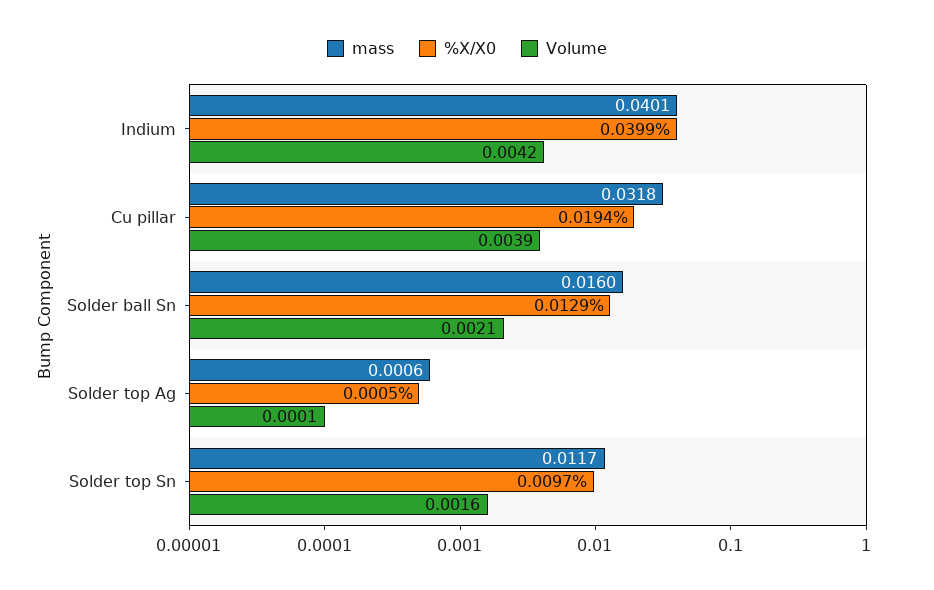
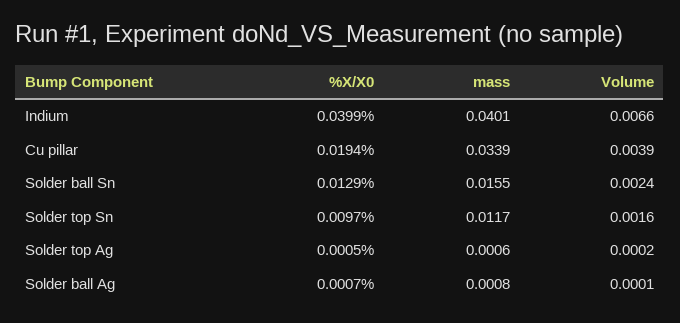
Volume, Indium: 0.0042 -> 0.0066
mass, Cu pillar: 0.0318 -> 0.0339
mass, Solder ball Sn: 0.016 -> 0.0155
Volume, Solder ball Sn: 0.0021 -> 0.0024
Volume, Solder top Ag: 0.0001 -> 0.0002
%X/X0, Solder ball Ag: none -> 0.0007
mass, Solder ball Ag: none -> 0.0008
Volume, Solder ball Ag: none -> 0.0001

